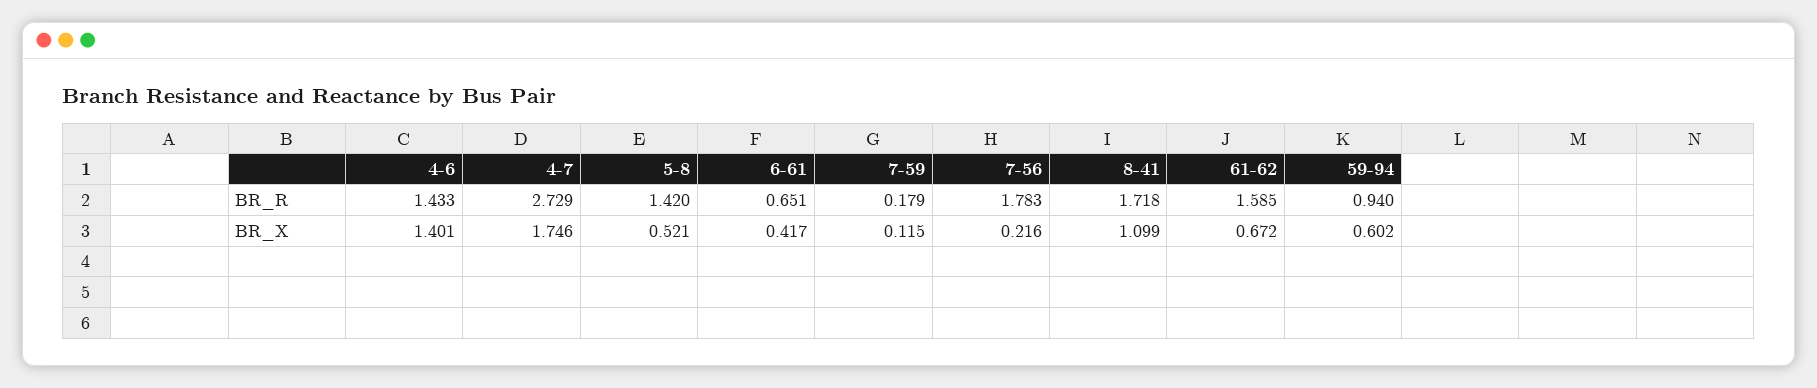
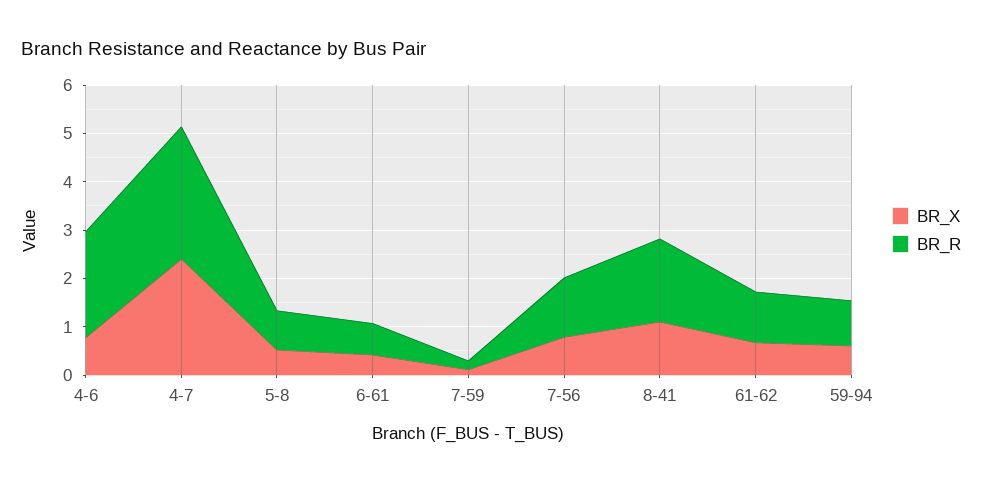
BR_R, 4-6: 1.433 -> 2.2
BR_R, 5-8: 1.42 -> 0.8
BR_R, 7-56: 1.783 -> 1.2
BR_R, 61-62: 1.585 -> 1
BR_X, 4-6: 1.401 -> 0.8
BR_X, 4-7: 1.746 -> 2.4
BR_X, 7-56: 0.216 -> 0.8

